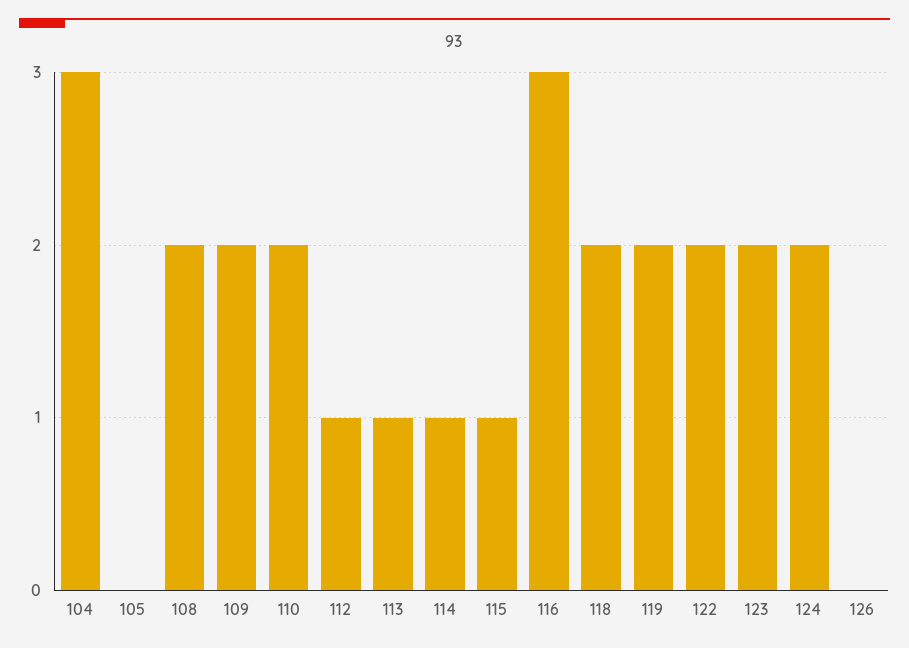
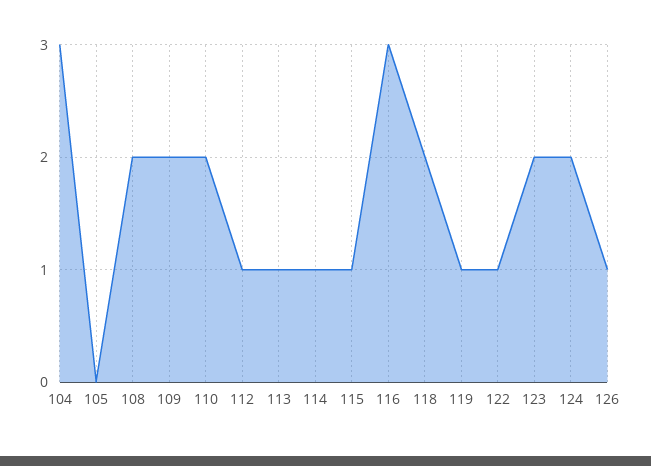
119: 2 -> 1
122: 2 -> 1
126: 0 -> 1

